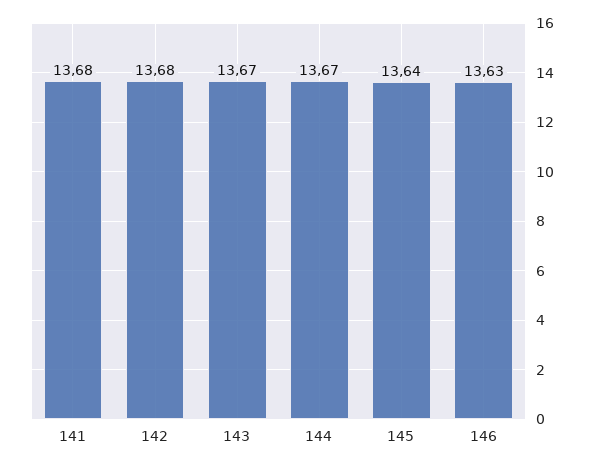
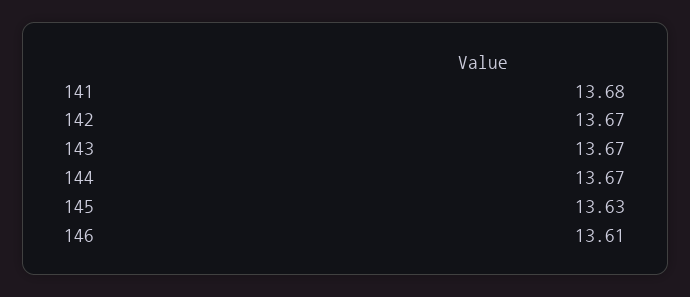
142: 13.68 -> 13.67
145: 13.64 -> 13.63
146: 13.63 -> 13.61

